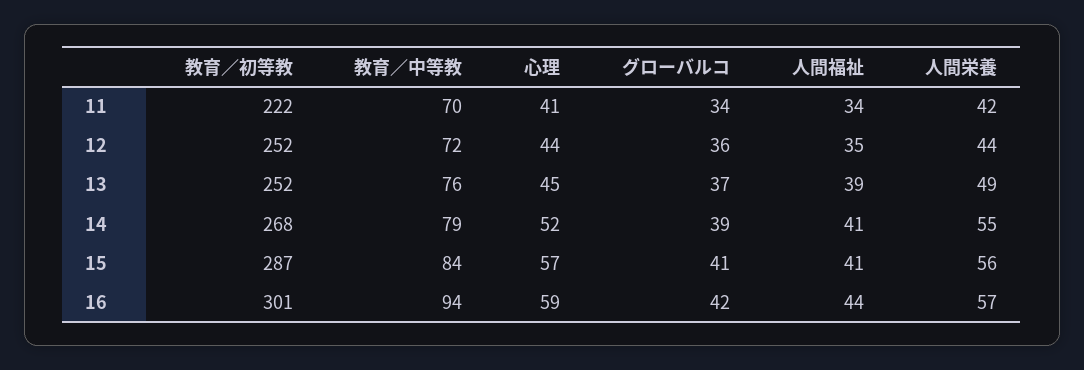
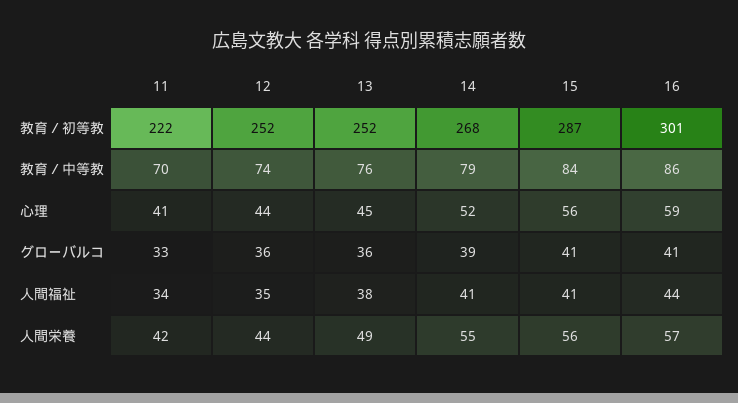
グローバルコ, 11: 34 -> 33
教育／中等教, 12: 72 -> 74
グローバルコ, 13: 37 -> 36
人間福祉, 13: 39 -> 38
心理, 15: 57 -> 56
教育／中等教, 16: 94 -> 86
グローバルコ, 16: 42 -> 41

